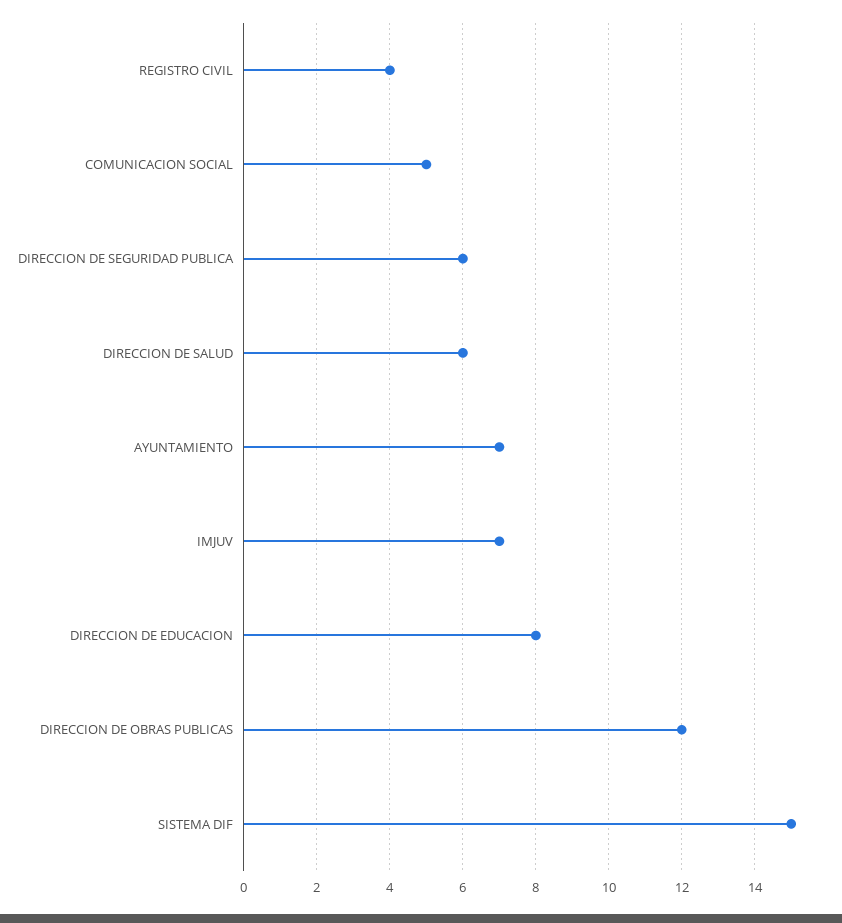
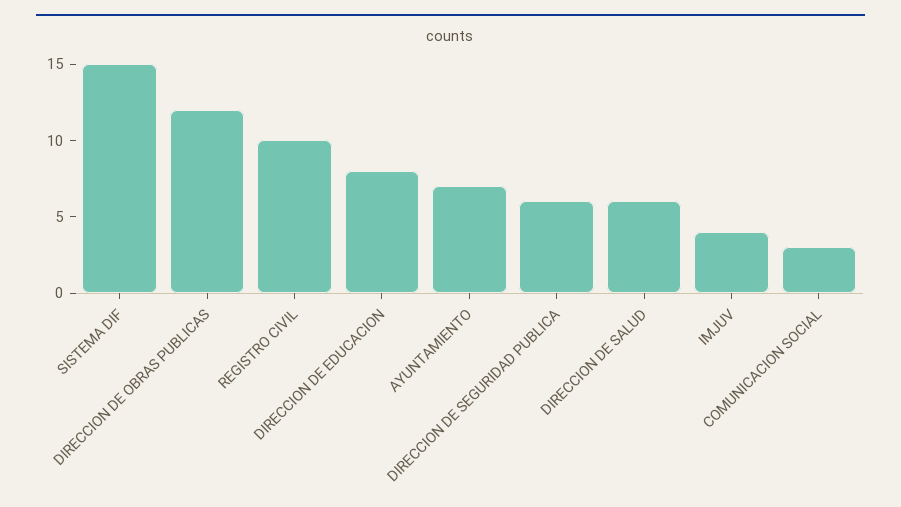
REGISTRO CIVIL: 4 -> 10
COMUNICACION SOCIAL: 5 -> 3
IMJUV: 7 -> 4

